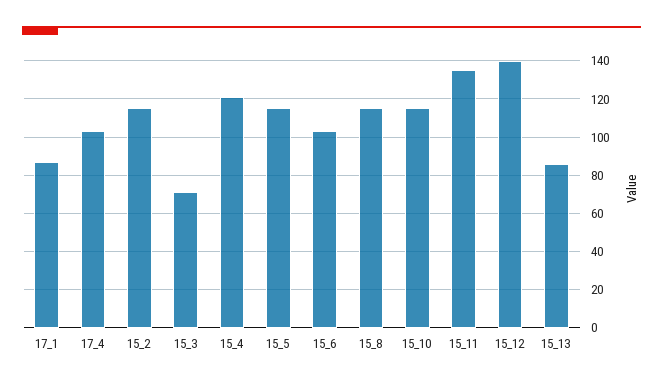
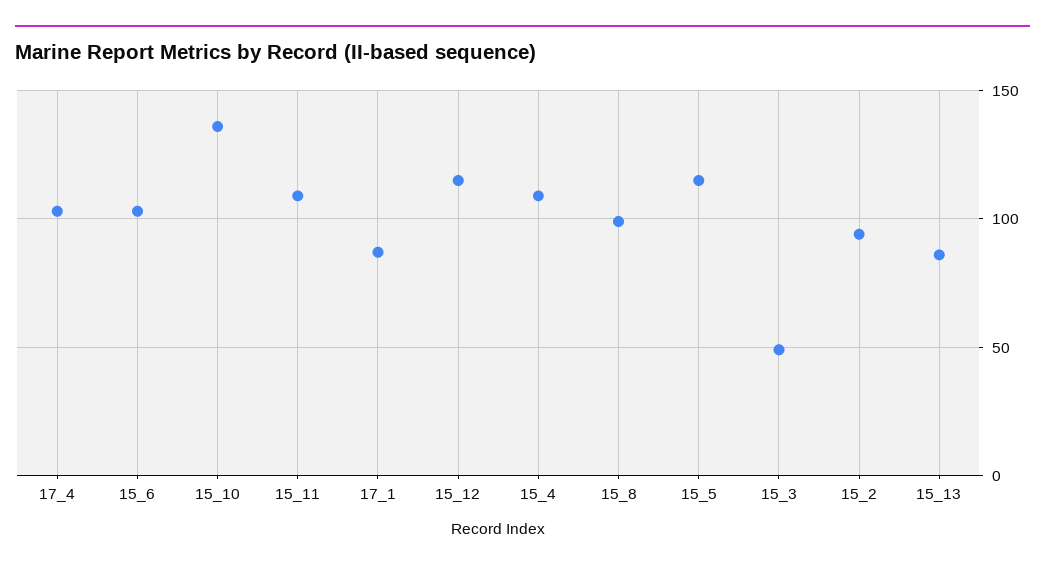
15_2: 115 -> 95
15_3: 70 -> 50
15_4: 120 -> 110
15_8: 115 -> 100
15_10: 115 -> 135
15_11: 135 -> 110
15_12: 140 -> 115

